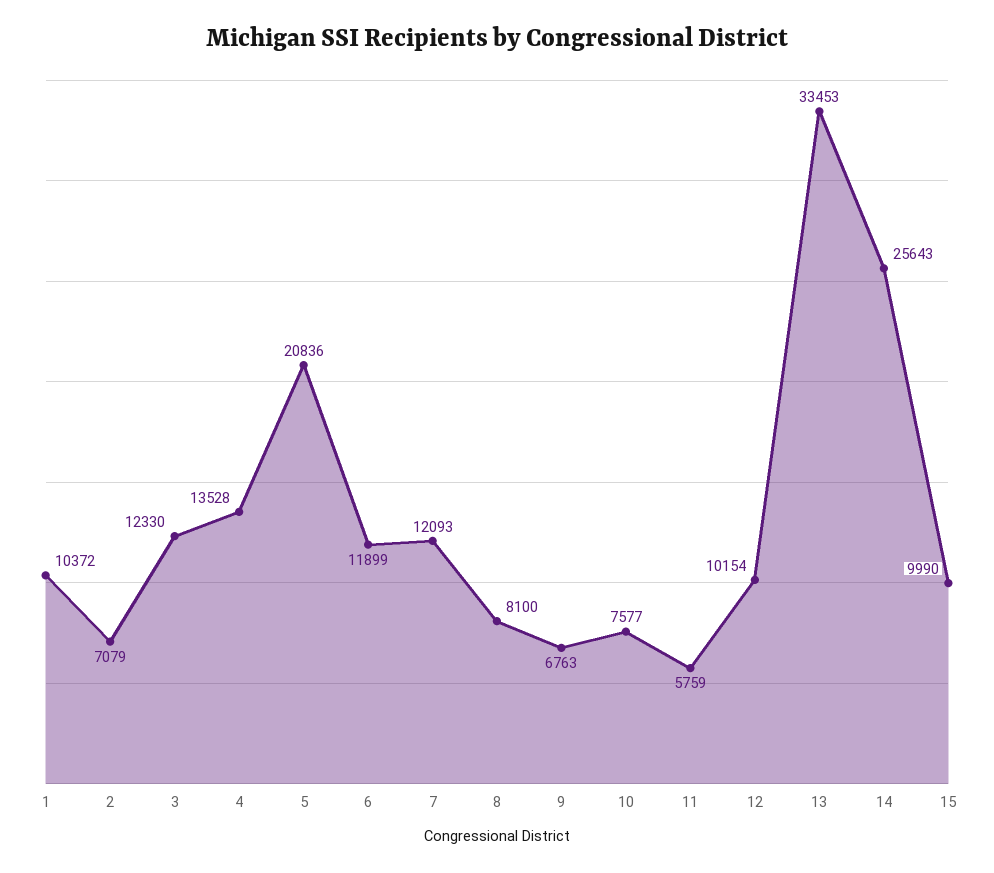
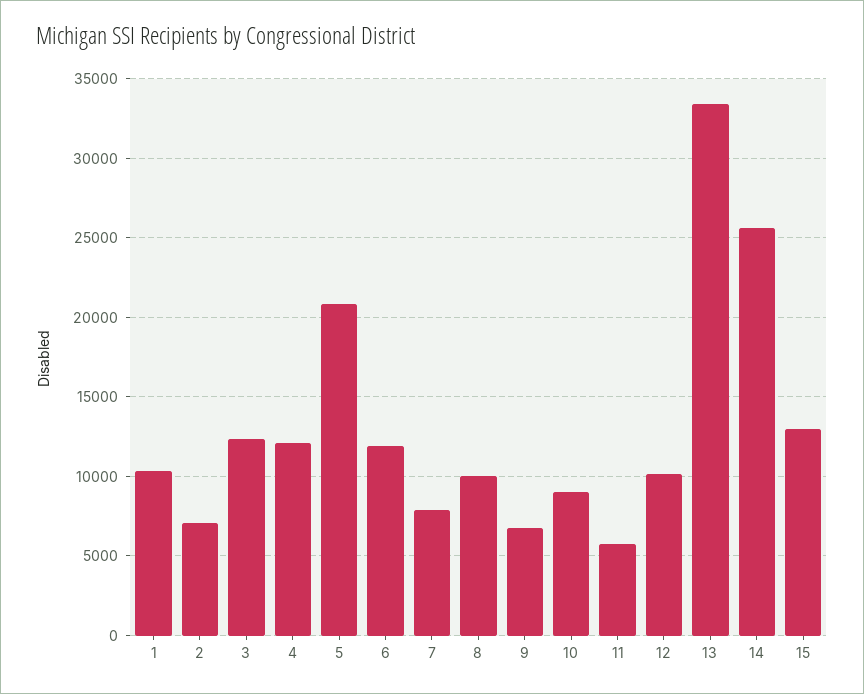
4: 13528 -> 12000
7: 12093 -> 8000
8: 8100 -> 10000
10: 7577 -> 9000
15: 9990 -> 13000

